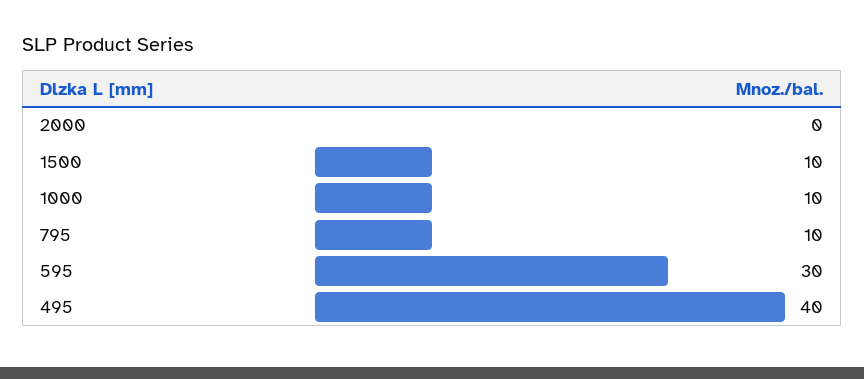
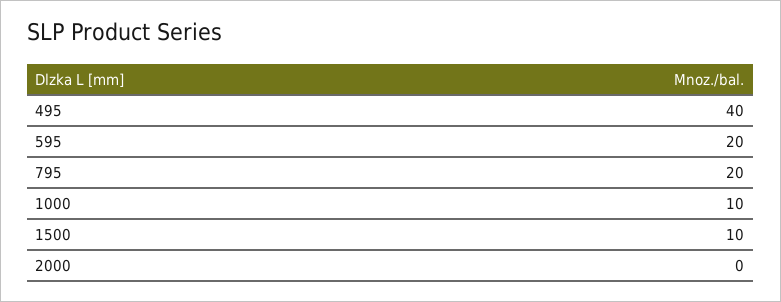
795: 10 -> 20
595: 30 -> 20

